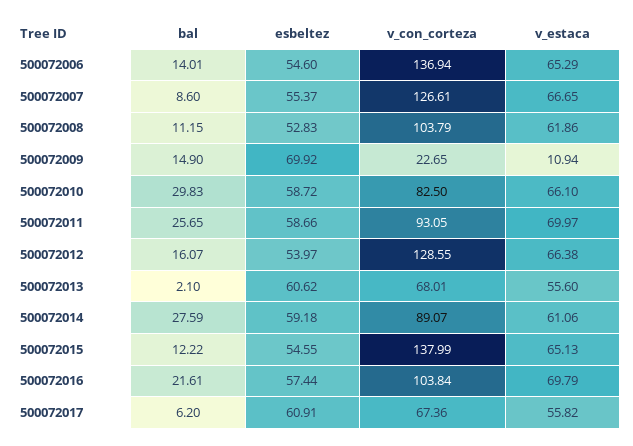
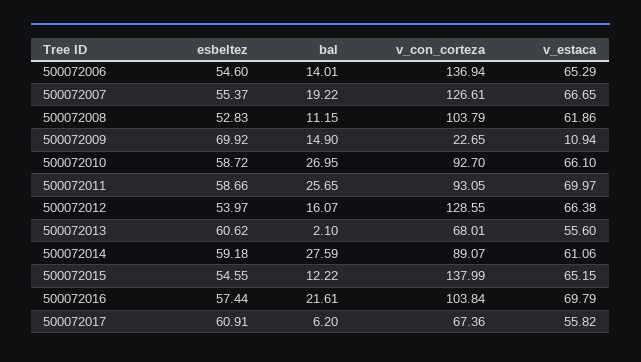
bal, 500072007: 8.6 -> 19.22
bal, 500072010: 29.83 -> 26.95
v_con_corteza, 500072010: 82.5 -> 92.7
v_estaca, 500072015: 65.13 -> 65.15

